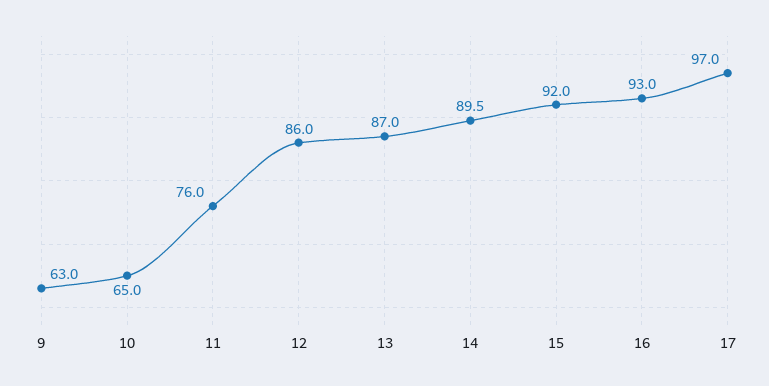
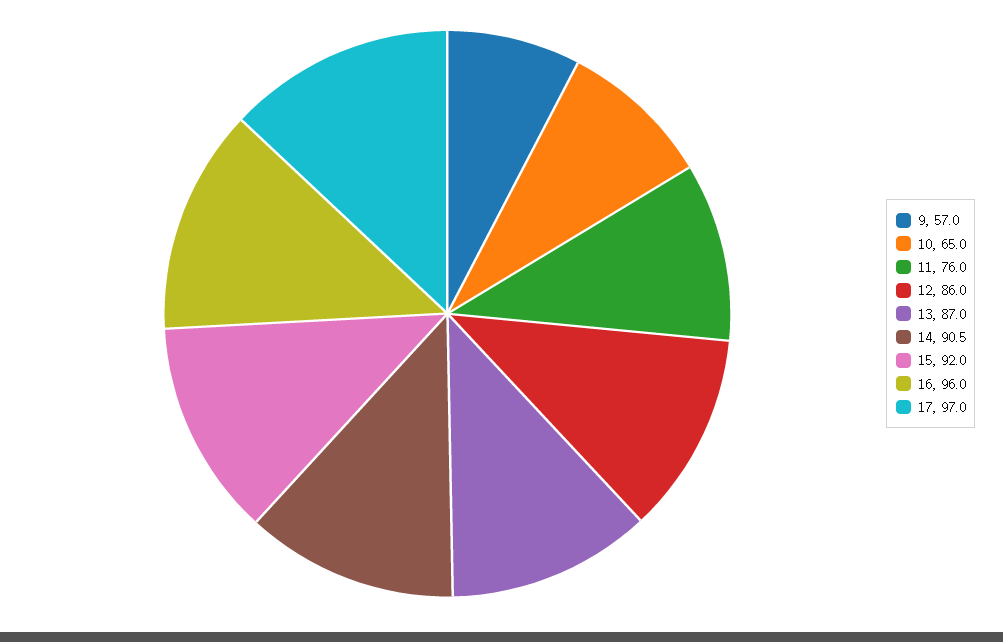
9: 63 -> 57
14: 89.5 -> 90.5
16: 93 -> 96

